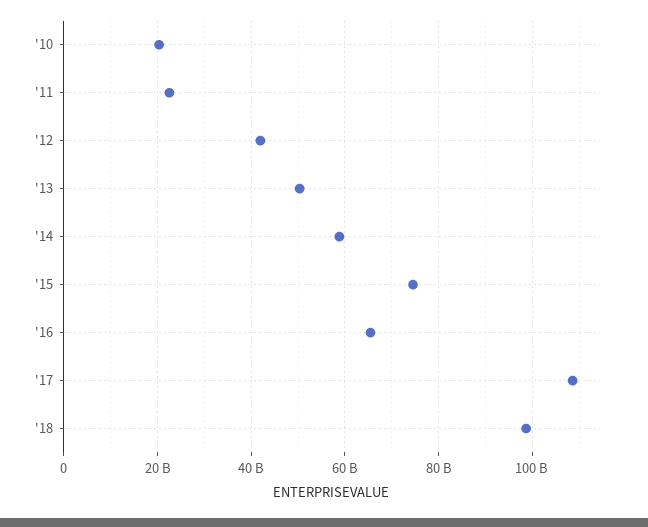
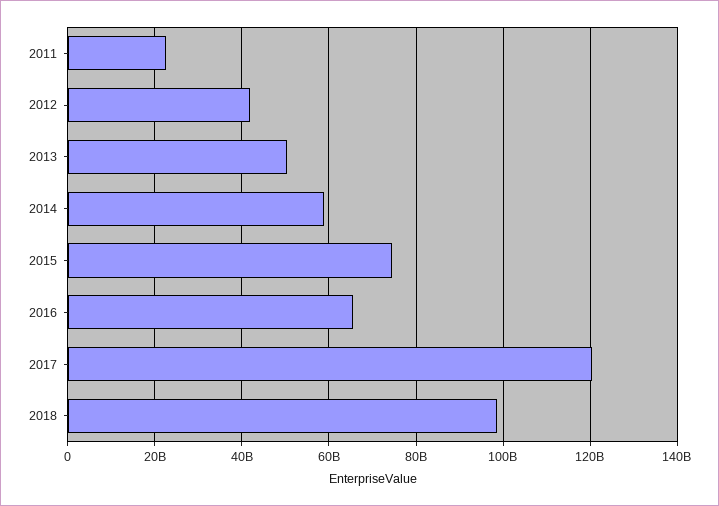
'10: 20000000000 -> none
'17: 108000000000 -> 120000000000

